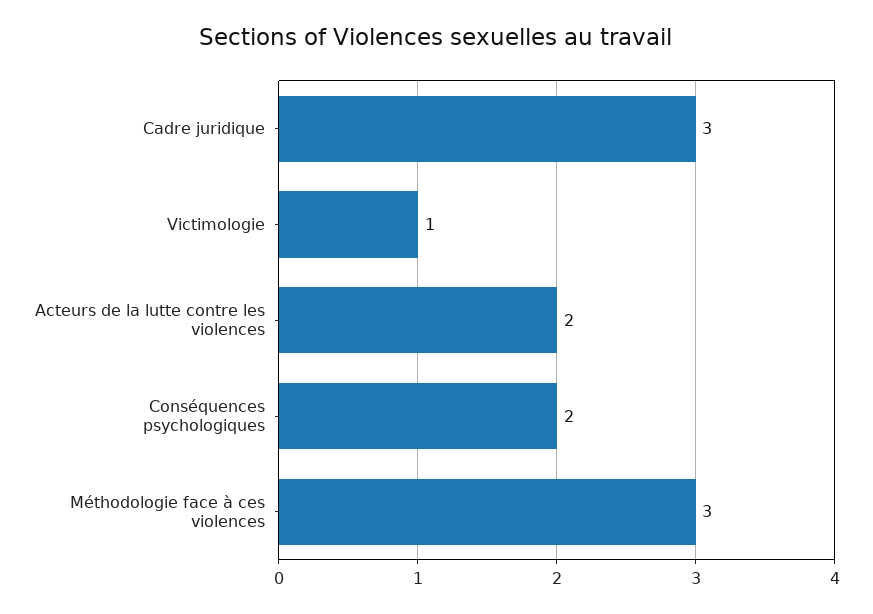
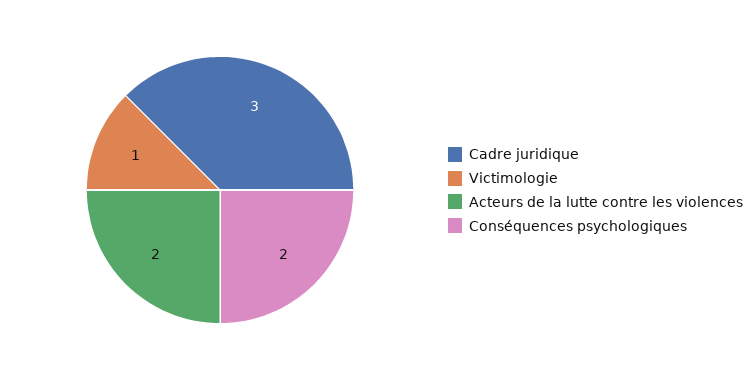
Méthodologie face à ces violences: 3 -> none

